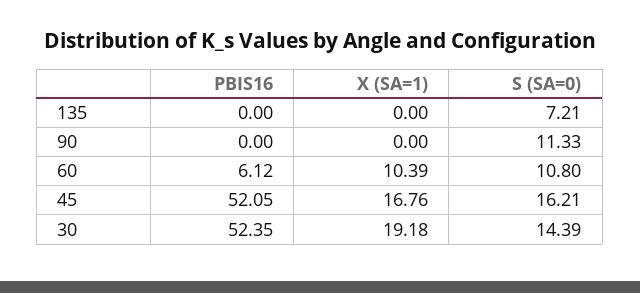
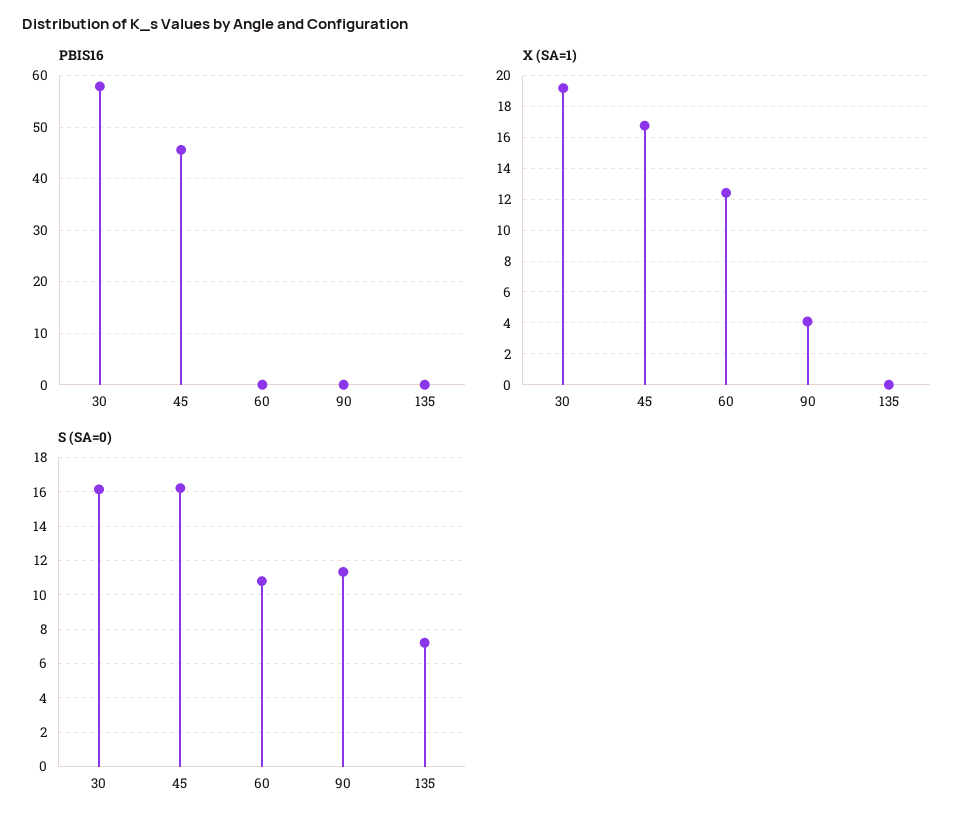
X (SA=1), 90: 0 -> 4
PBIS16, 60: 6.12 -> 0
X (SA=1), 60: 10.39 -> 12.5
PBIS16, 45: 52.05 -> 46
PBIS16, 30: 52.35 -> 58
S (SA=0), 30: 14.39 -> 16

